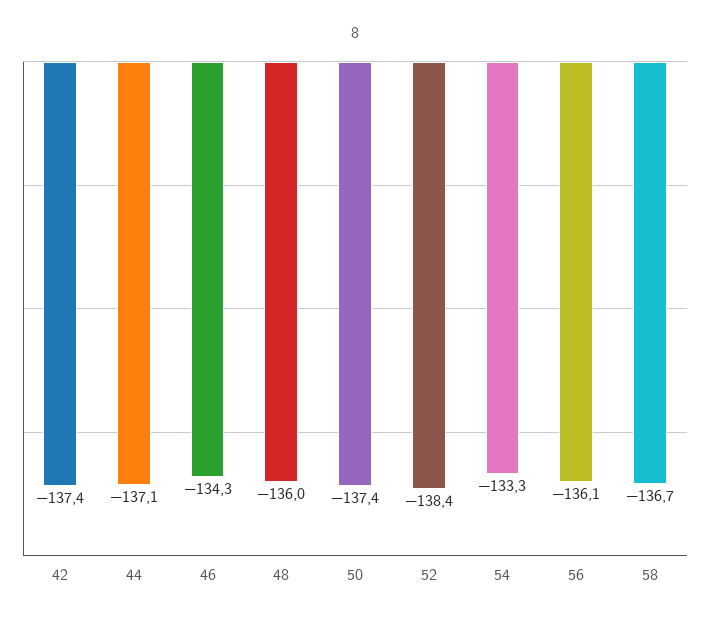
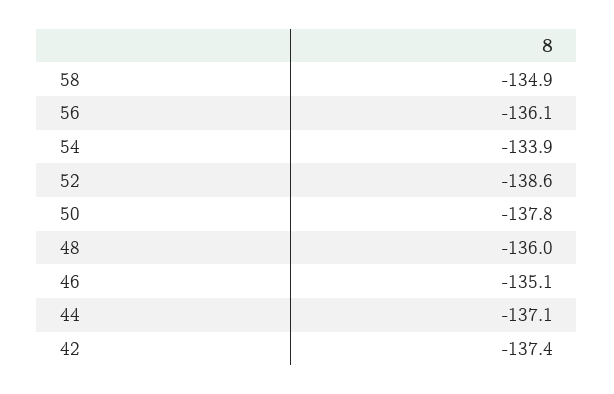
46: -134.3 -> -135.1
50: -137.4 -> -137.8
52: -138.4 -> -138.6
54: -133.3 -> -133.9
58: -136.7 -> -134.9

